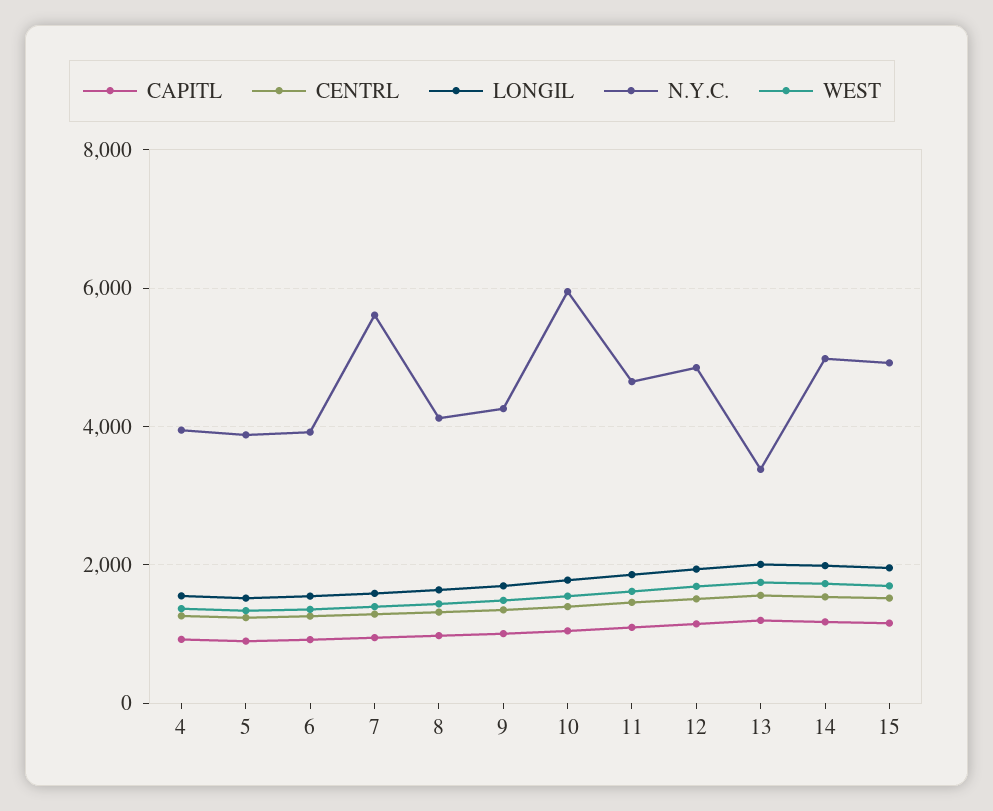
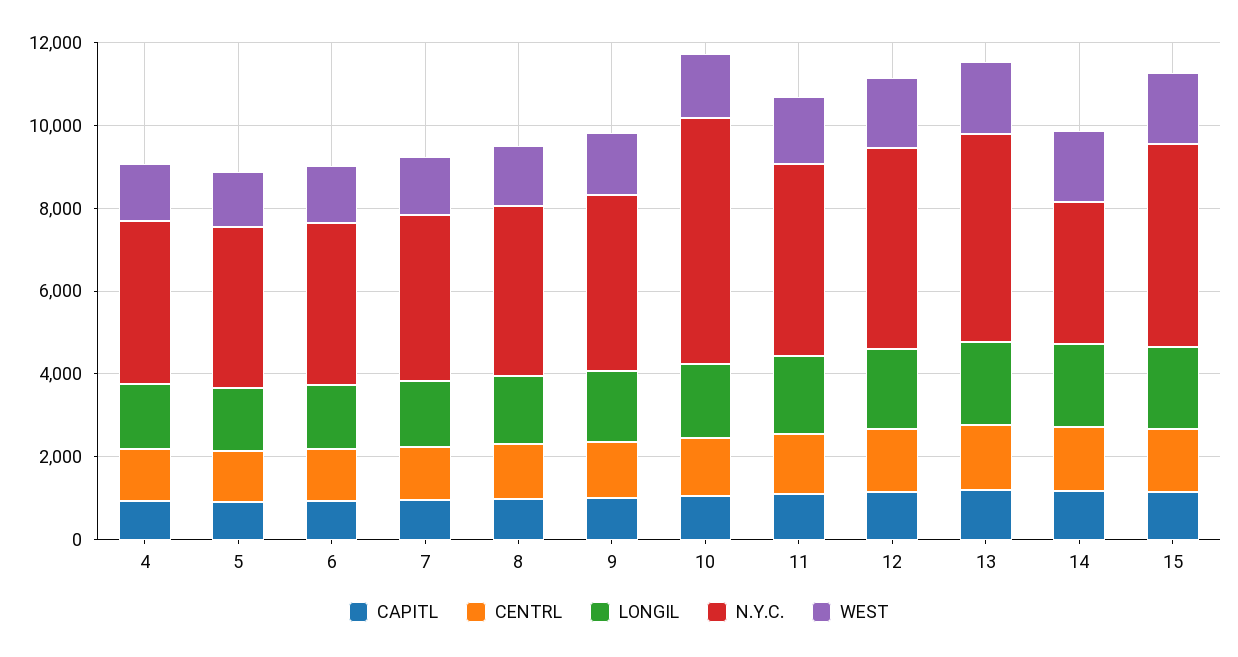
N.Y.C., 7: 5600 -> 4000
N.Y.C., 13: 3400 -> 5000
N.Y.C., 14: 5000 -> 3500

